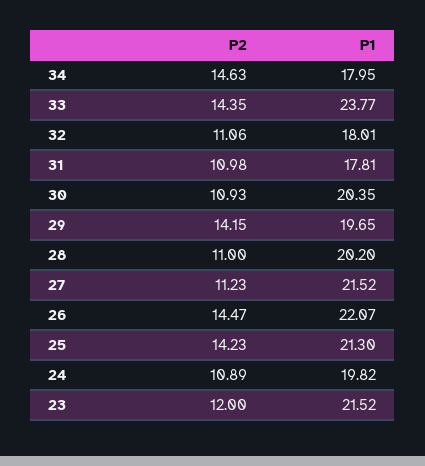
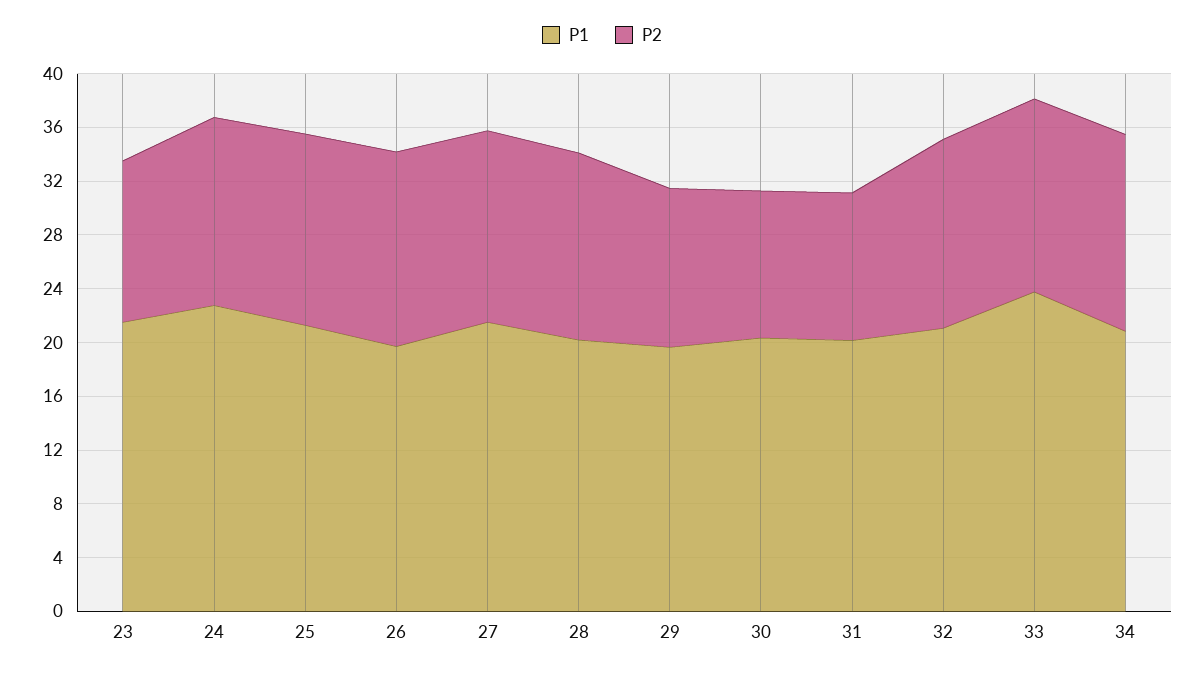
P1, 34: 17.95 -> 21
P2, 32: 11.06 -> 14
P1, 32: 18.01 -> 21
P1, 31: 17.81 -> 20
P2, 29: 14.15 -> 12
P2, 28: 11 -> 14
P2, 27: 11.23 -> 14
P1, 26: 22.07 -> 20
P2, 24: 10.89 -> 14
P1, 24: 19.82 -> 23

